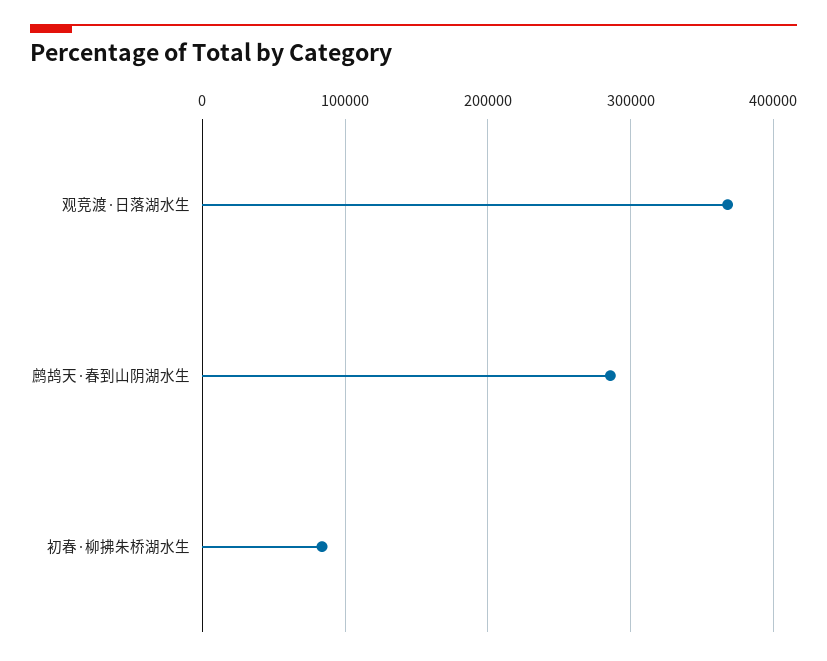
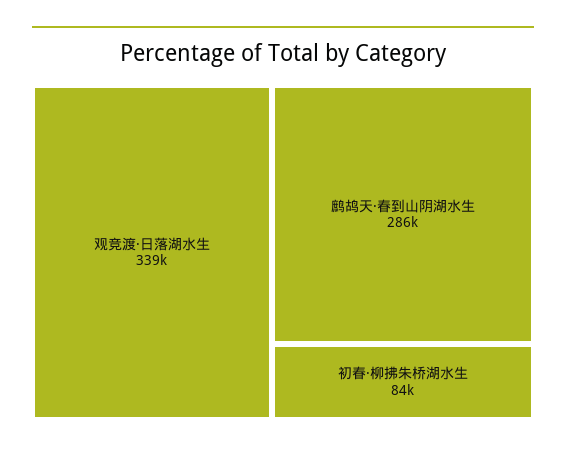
观竞渡·日落湖水生: 370000 -> 339000

